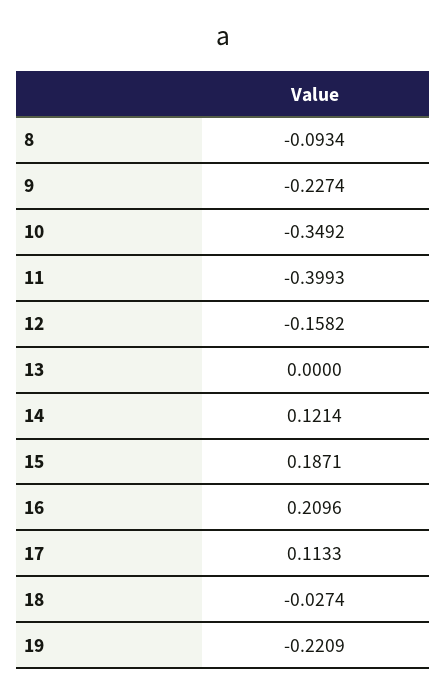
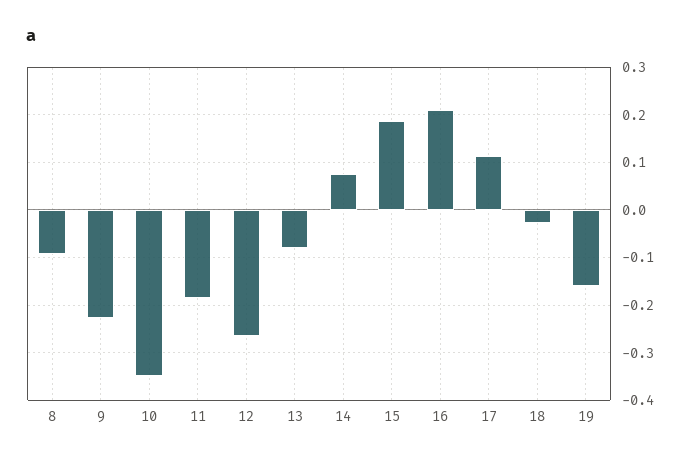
11: -0.3993 -> -0.18
12: -0.1582 -> -0.26
13: 0 -> -0.08
14: 0.1214 -> 0.08
19: -0.2209 -> -0.16

